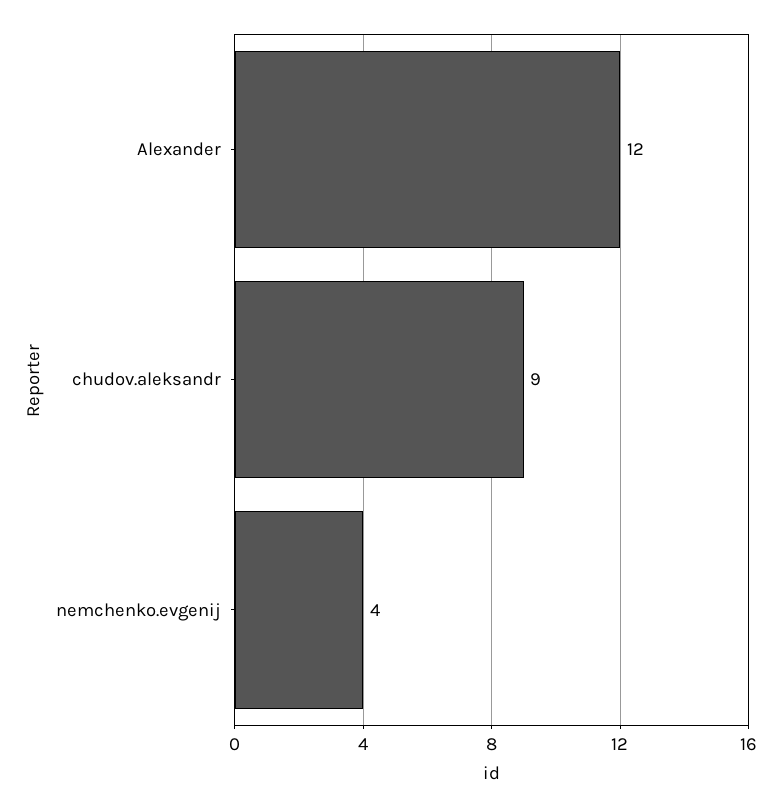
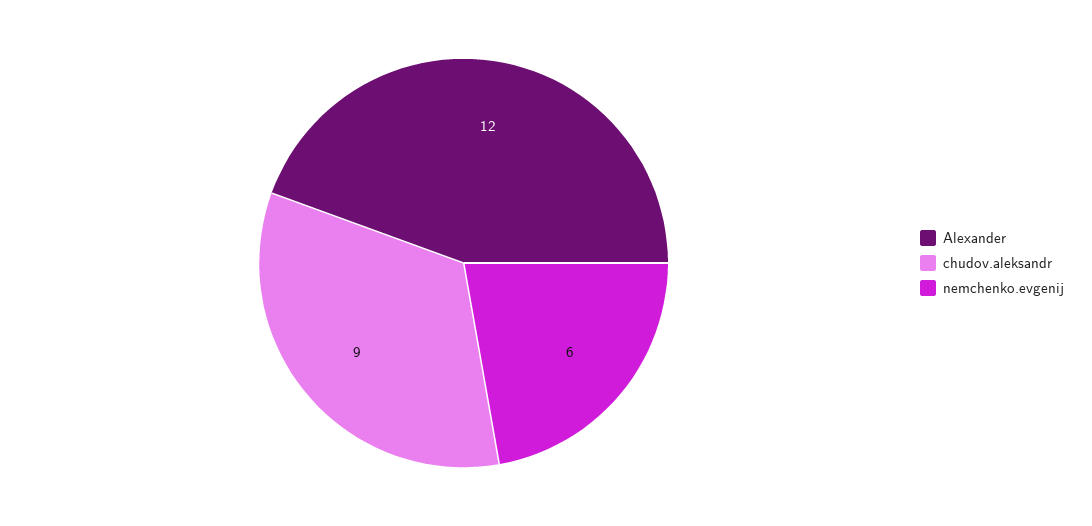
nemchenko.evgenij: 4 -> 6

